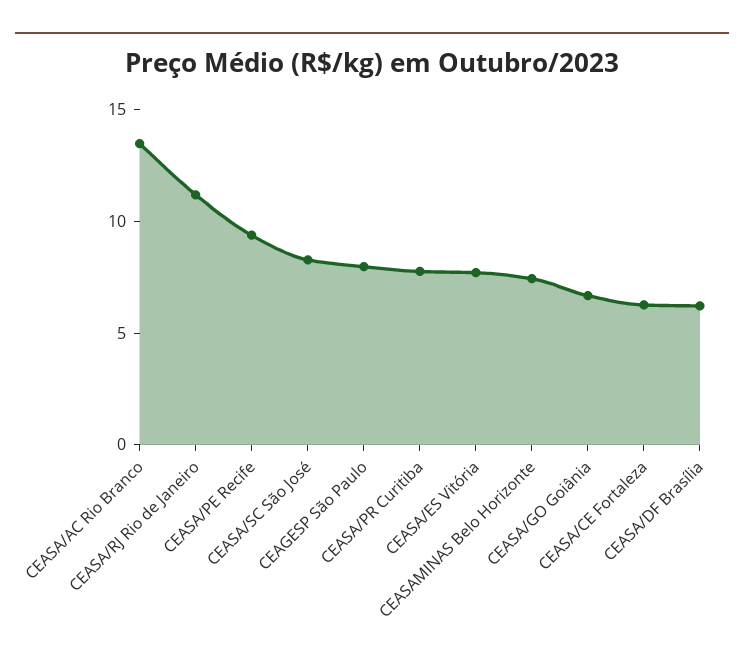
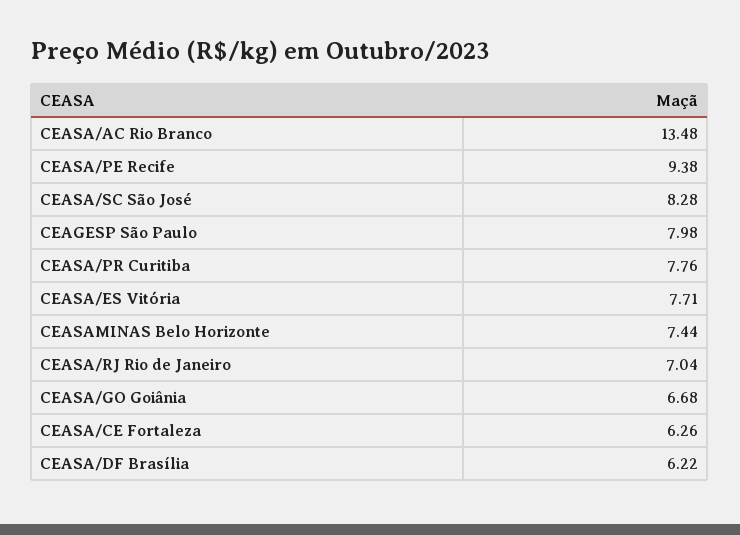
CEASA/RJ Rio de Janeiro: 11 -> 7.04

